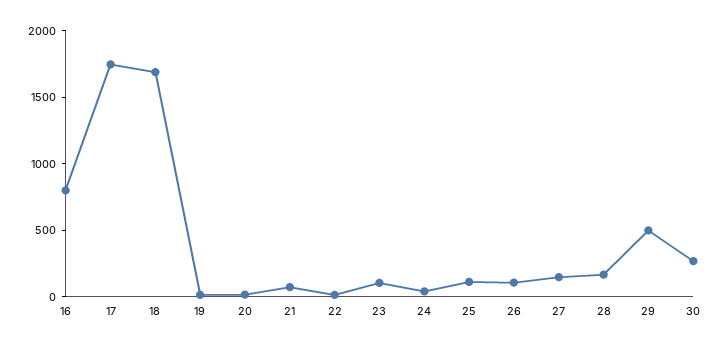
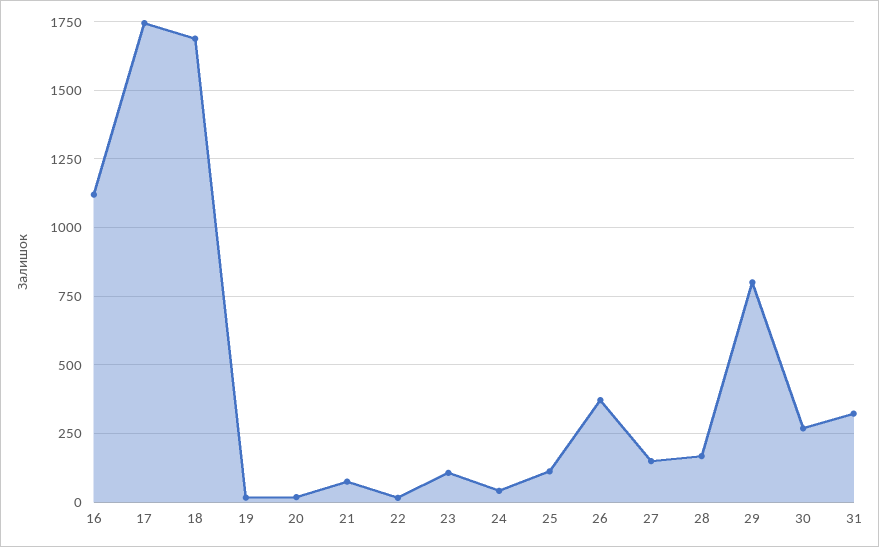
16: 800 -> 1125
26: 100 -> 375
29: 500 -> 800
31: none -> 325

